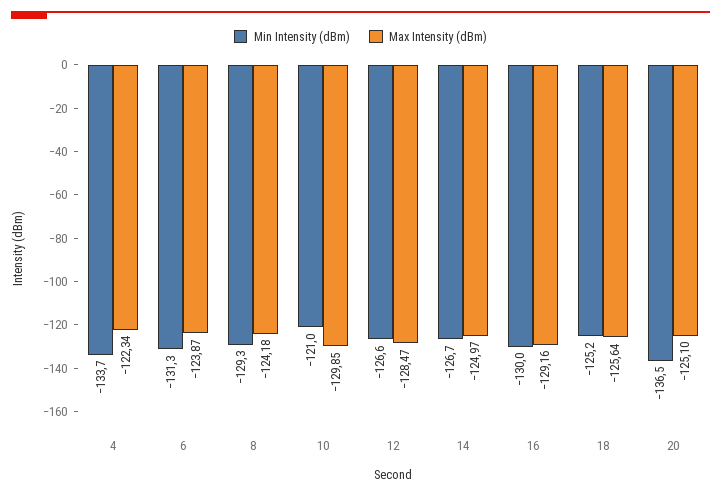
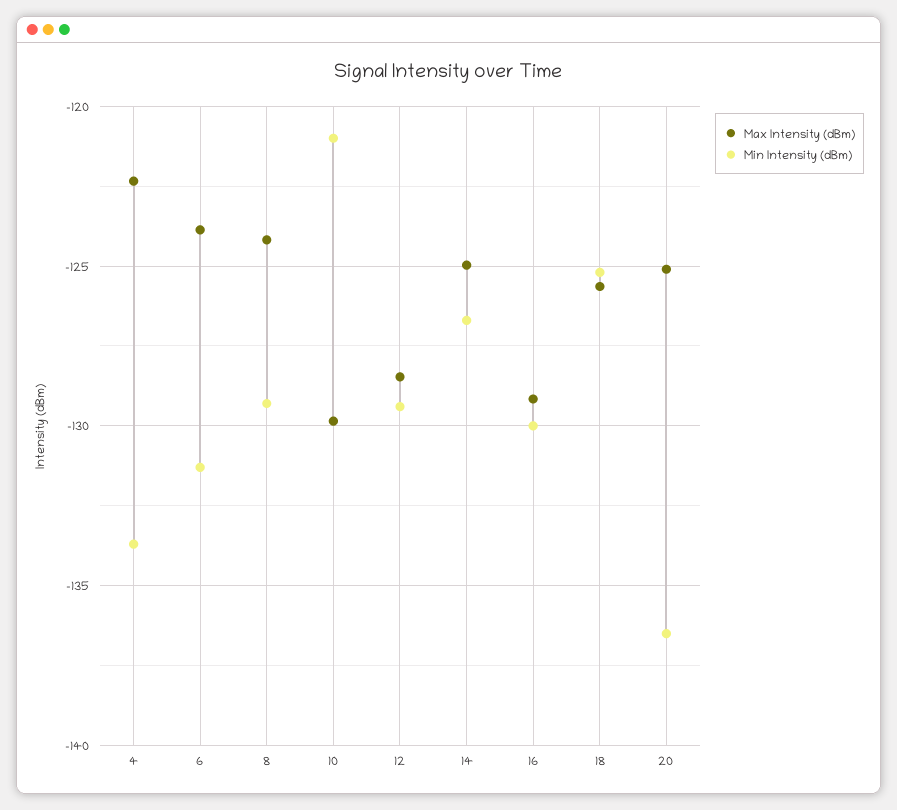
Min Intensity (dBm), 12: -126.6 -> -129.5

